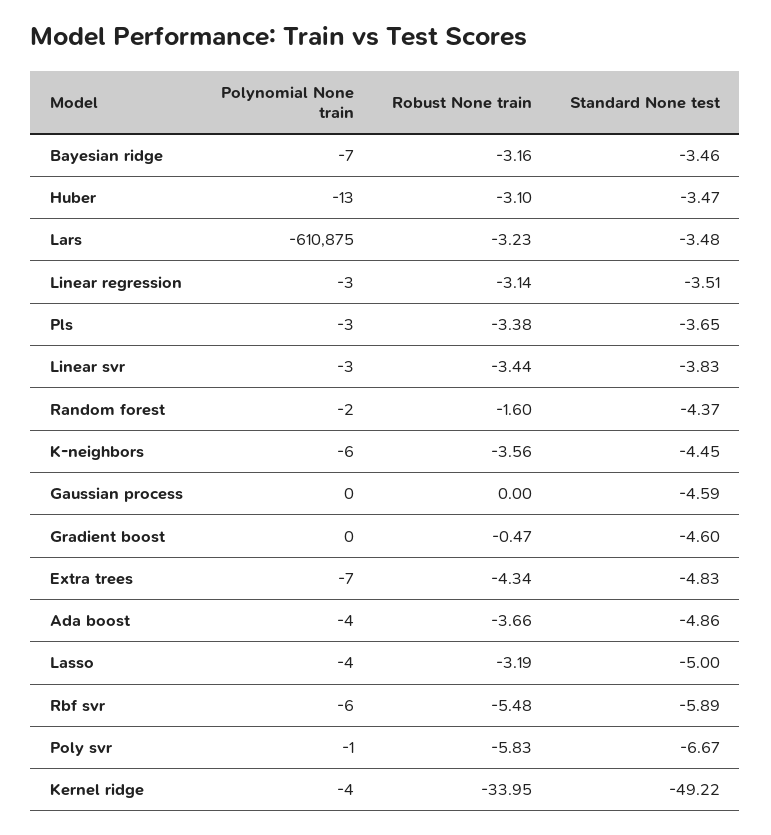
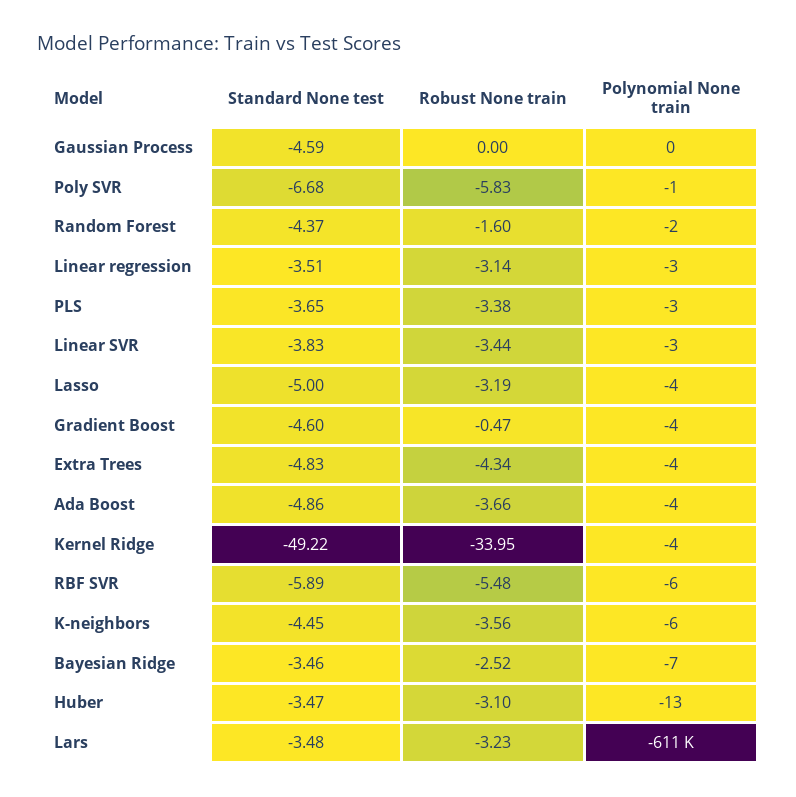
Robust None train, Bayesian ridge: -3.16 -> -2.52
Polynomial None train, Gradient boost: 0 -> -4
Polynomial None train, Extra trees: -7 -> -4
Standard None test, Poly svr: -6.67 -> -6.68

